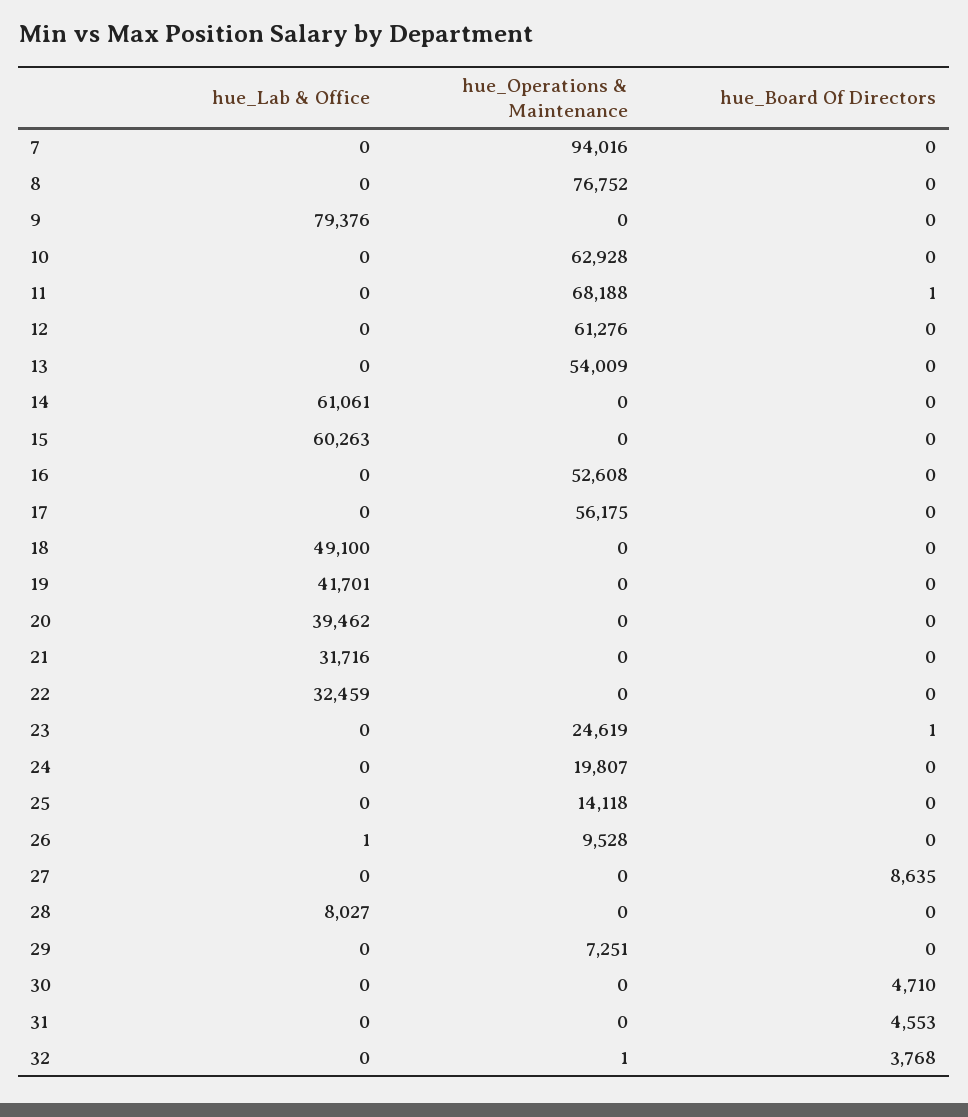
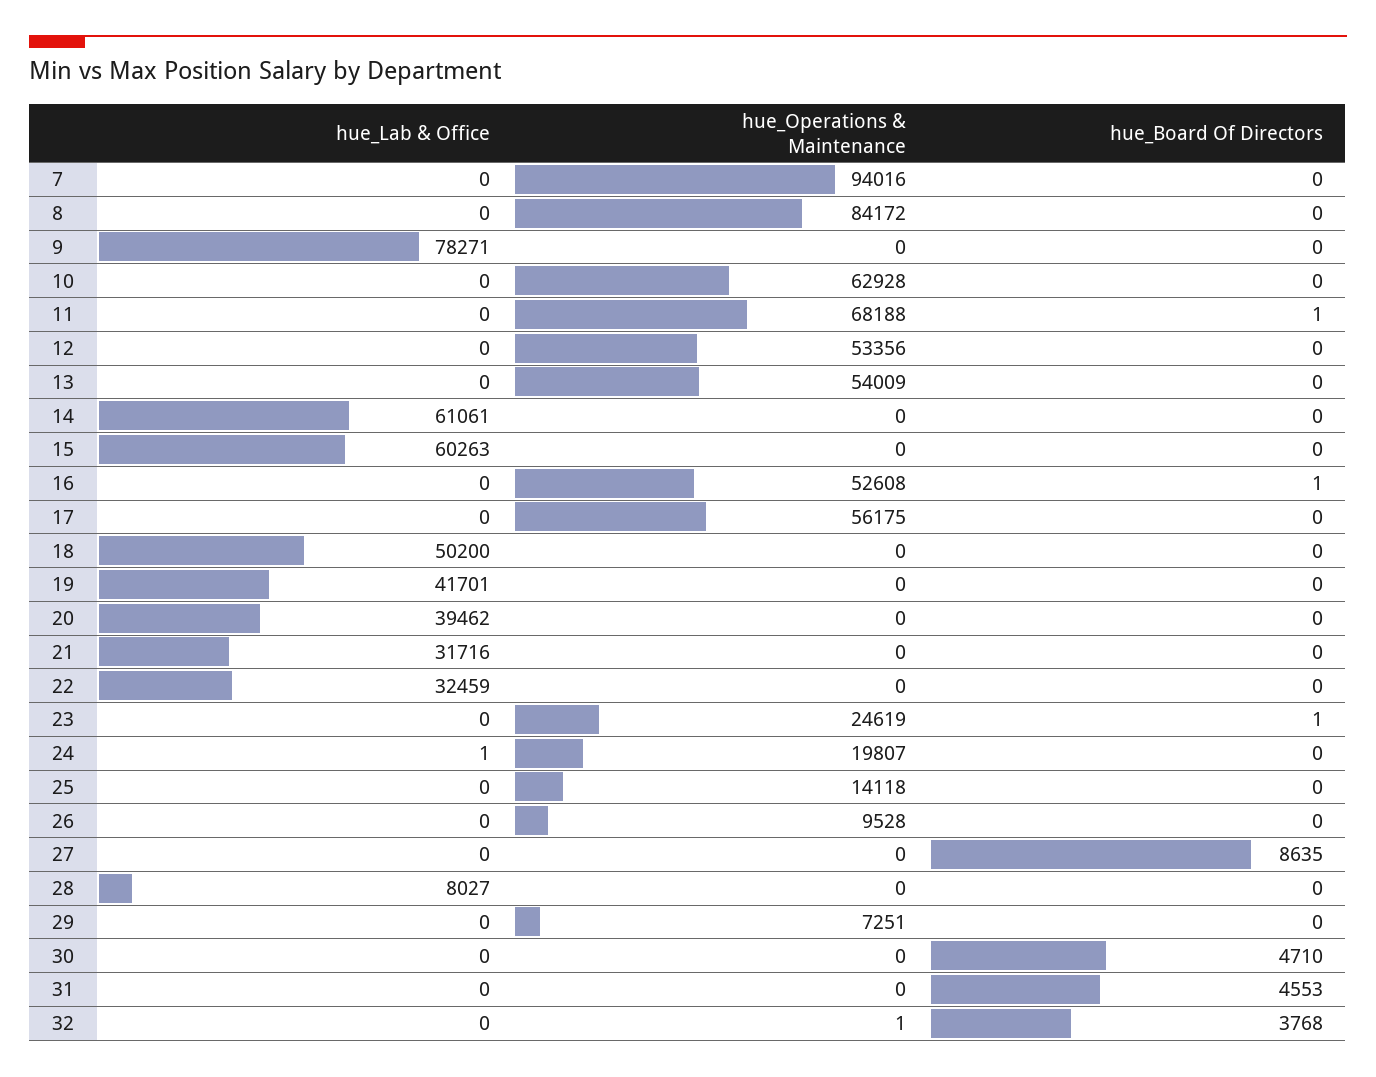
hue_Operations & Maintenance, 8: 76752 -> 84172
hue_Lab & Office, 9: 79376 -> 78271
hue_Operations & Maintenance, 12: 61276 -> 53356
hue_Board Of Directors, 16: 0 -> 1
hue_Lab & Office, 18: 49100 -> 50200
hue_Lab & Office, 24: 0 -> 1
hue_Lab & Office, 26: 1 -> 0

